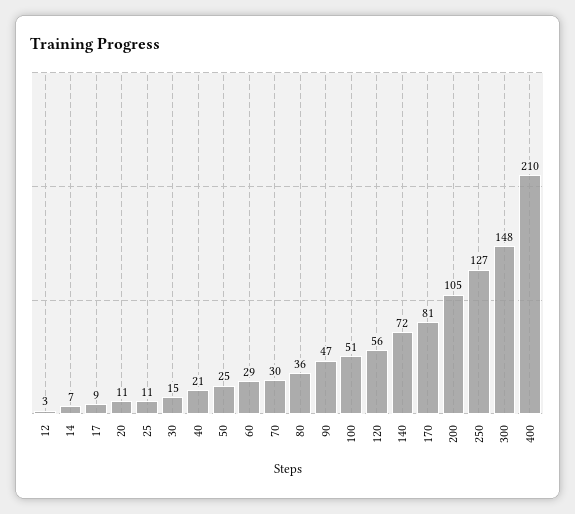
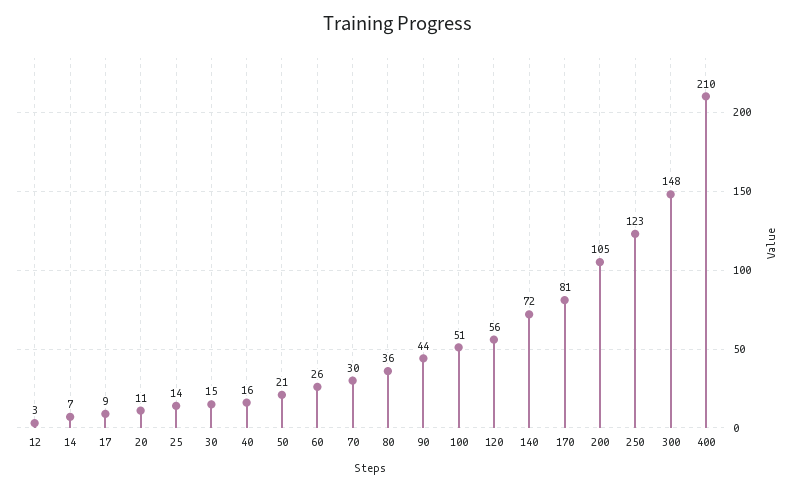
25: 11 -> 14
40: 21 -> 16
50: 25 -> 21
60: 29 -> 26
90: 47 -> 44
250: 127 -> 123

